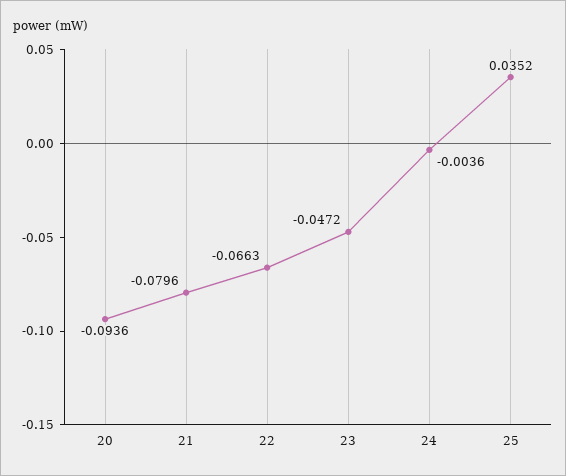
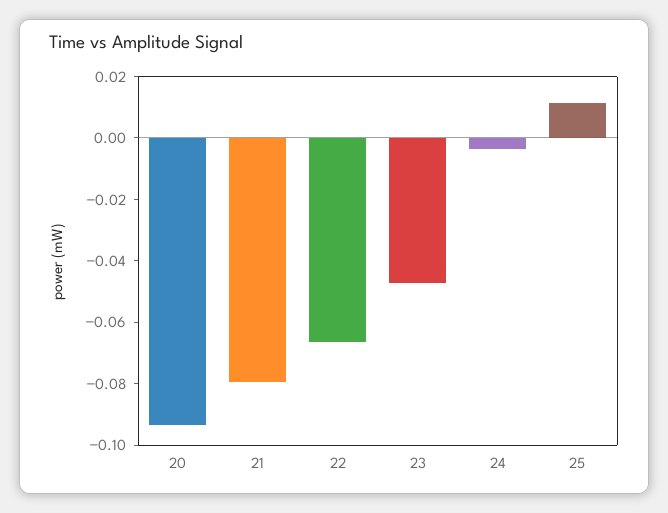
25: 0.0352 -> 0.01

